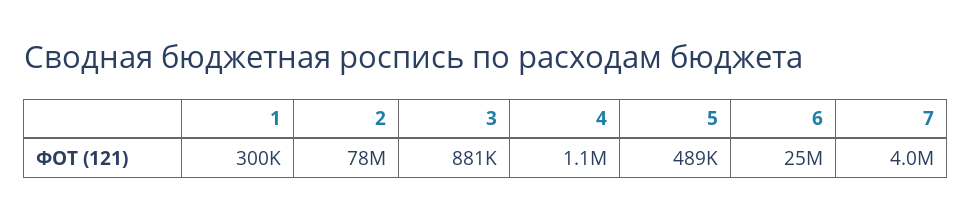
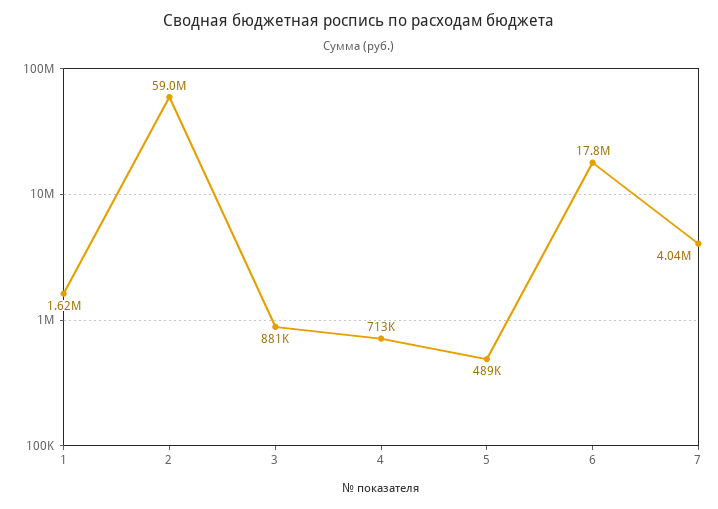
1: 300000 -> 1620000
2: 78000000 -> 59000000
4: 1100000 -> 713000
6: 25000000 -> 17800000

